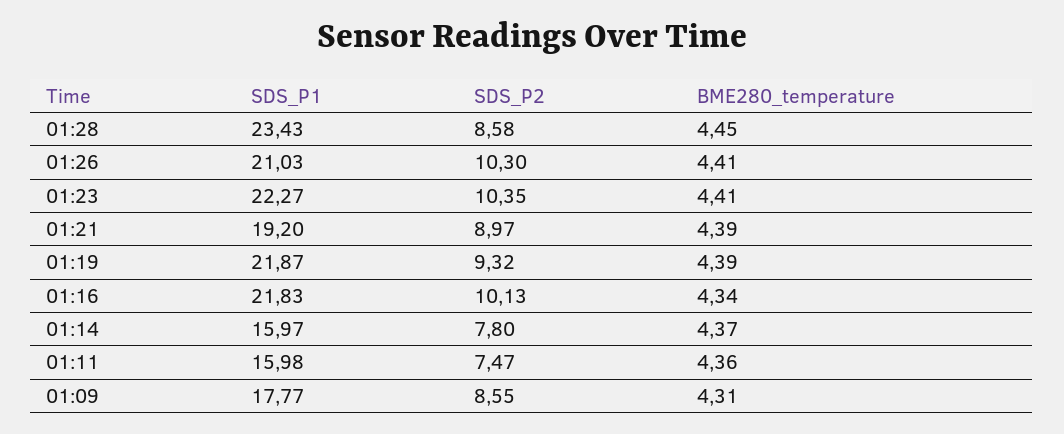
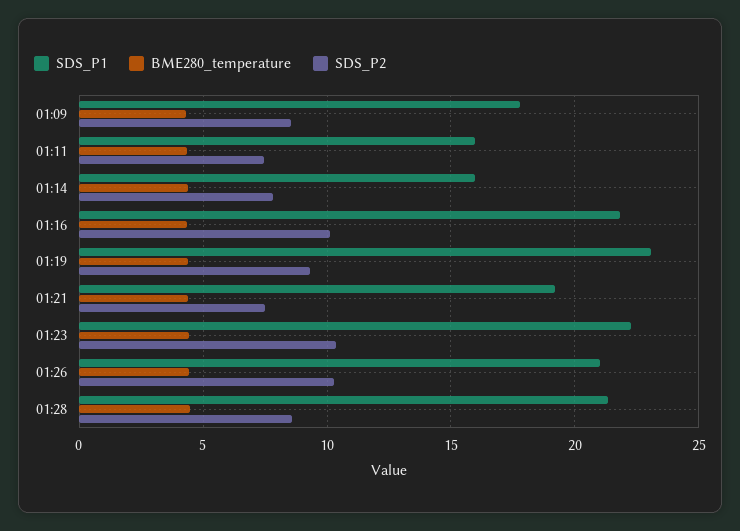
SDS_P1, 01:28: 23.43 -> 21.5
SDS_P2, 01:21: 8.97 -> 7.5
SDS_P1, 01:19: 21.87 -> 23

